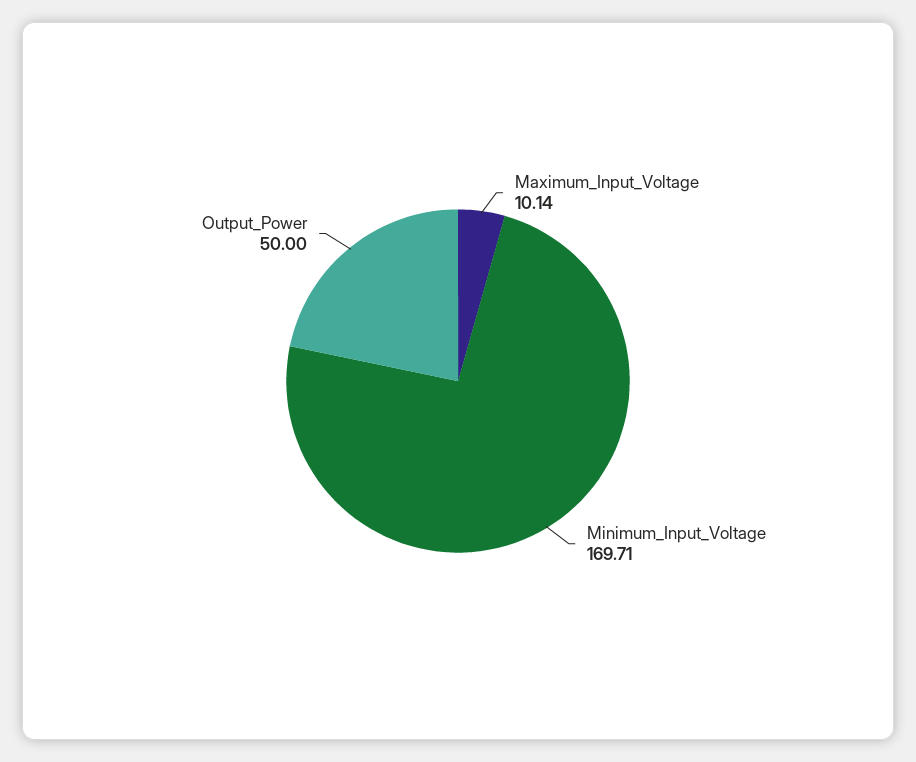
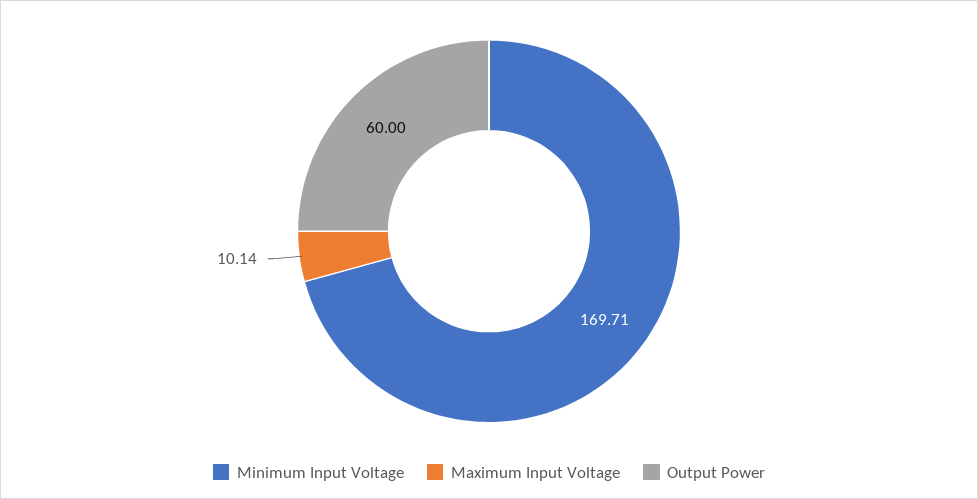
Output_Power: 50 -> 60

